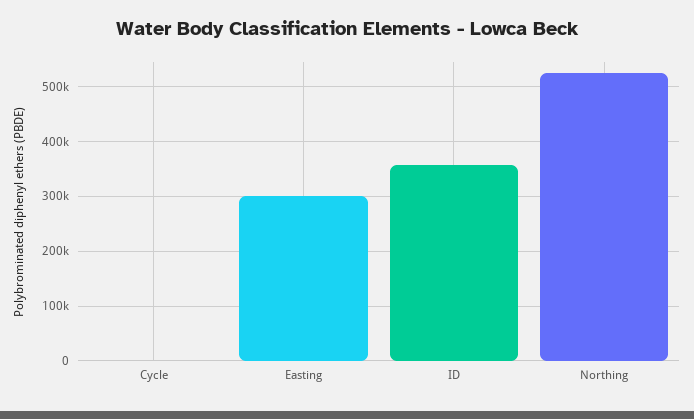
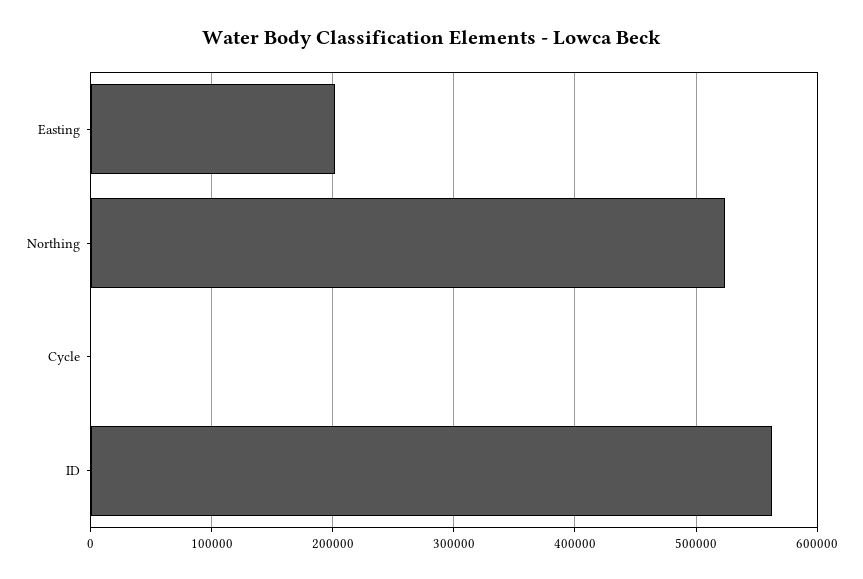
Easting: 300000 -> 200000
ID: 360000 -> 560000

